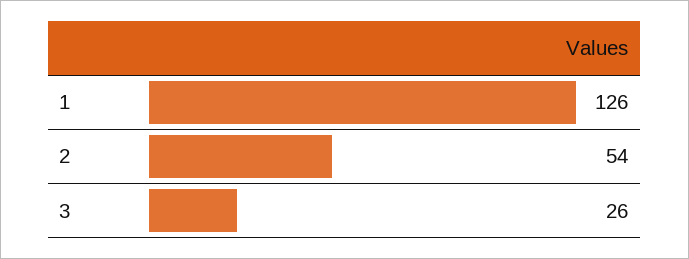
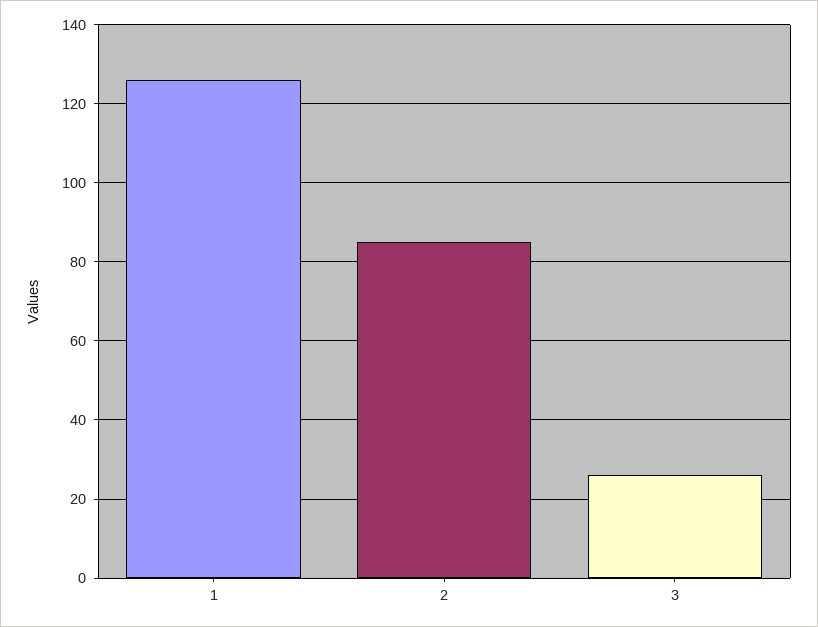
2: 54 -> 85

